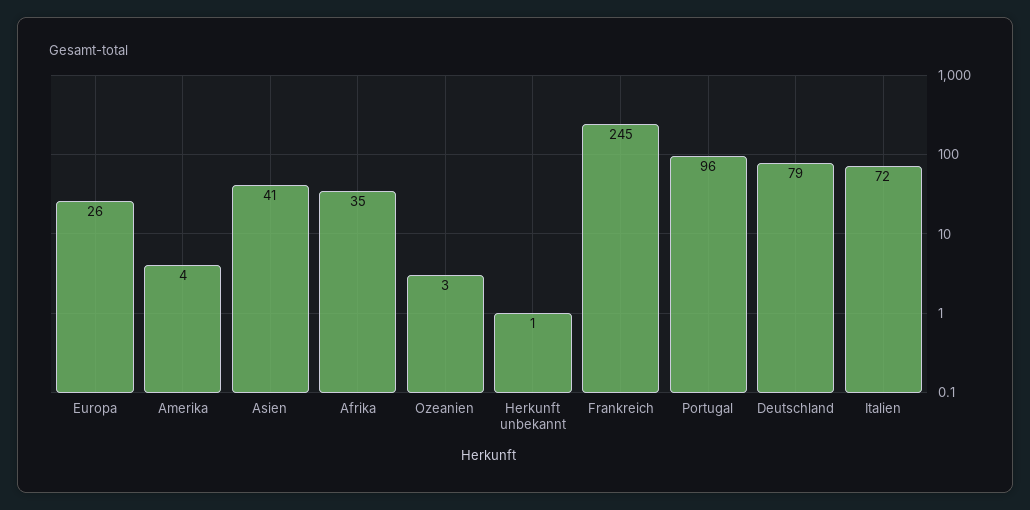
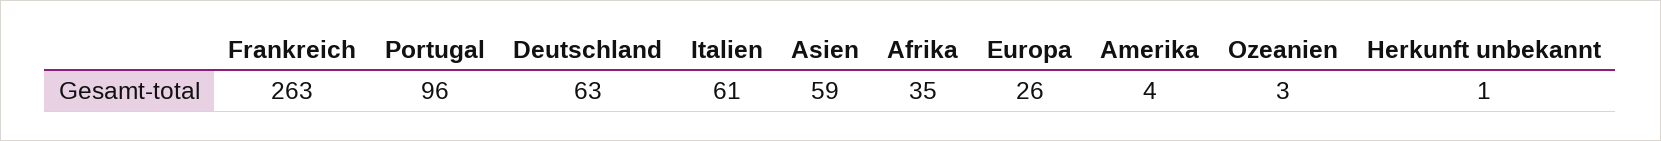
Asien: 41 -> 59
Frankreich: 245 -> 263
Deutschland: 79 -> 63
Italien: 72 -> 61

